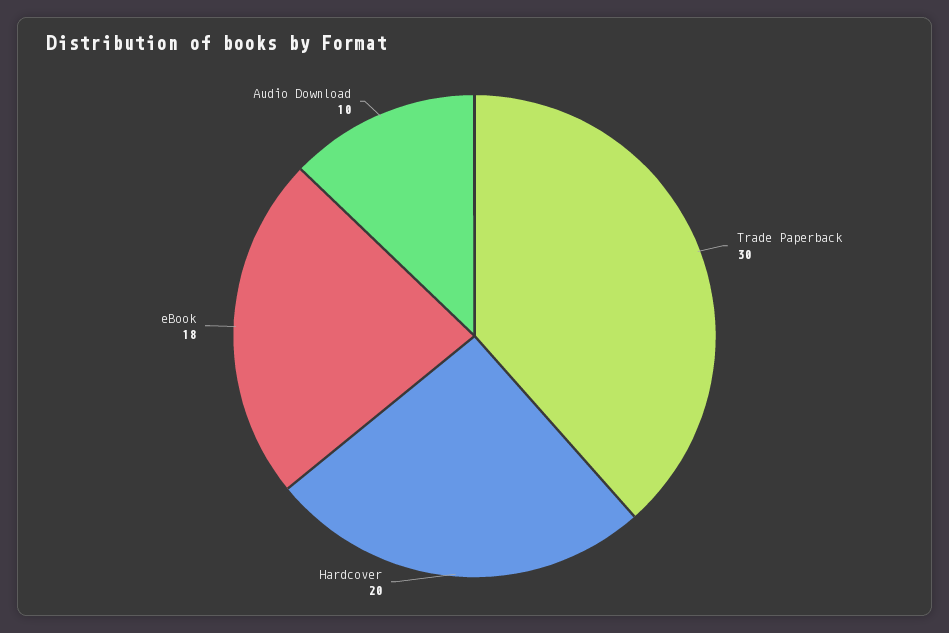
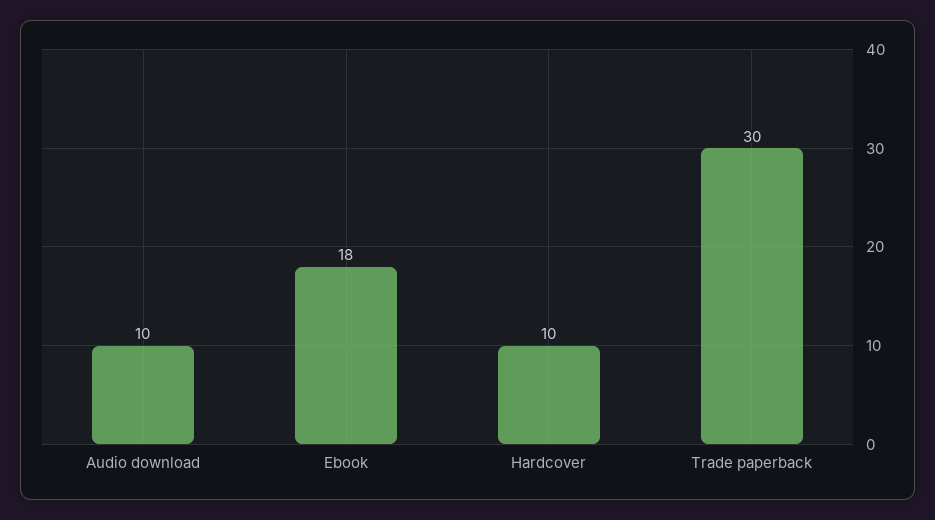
Hardcover: 20 -> 10

